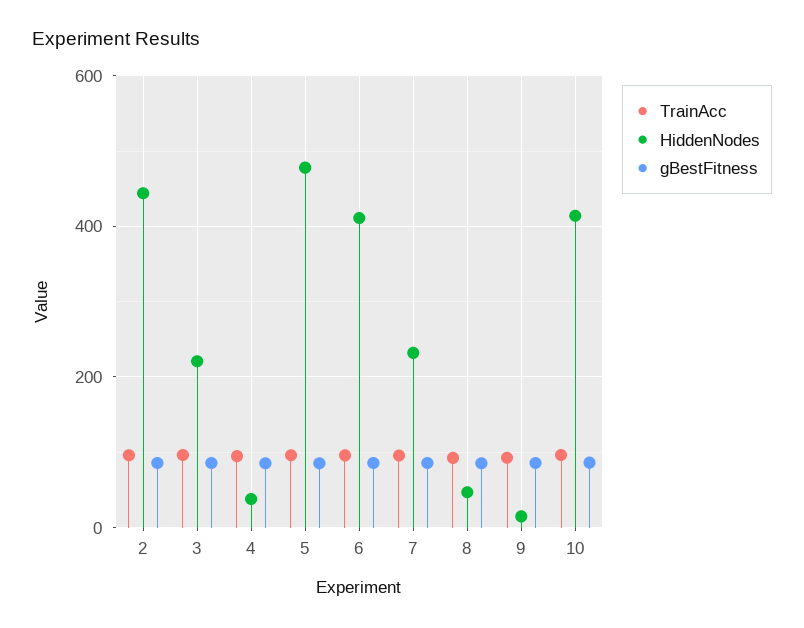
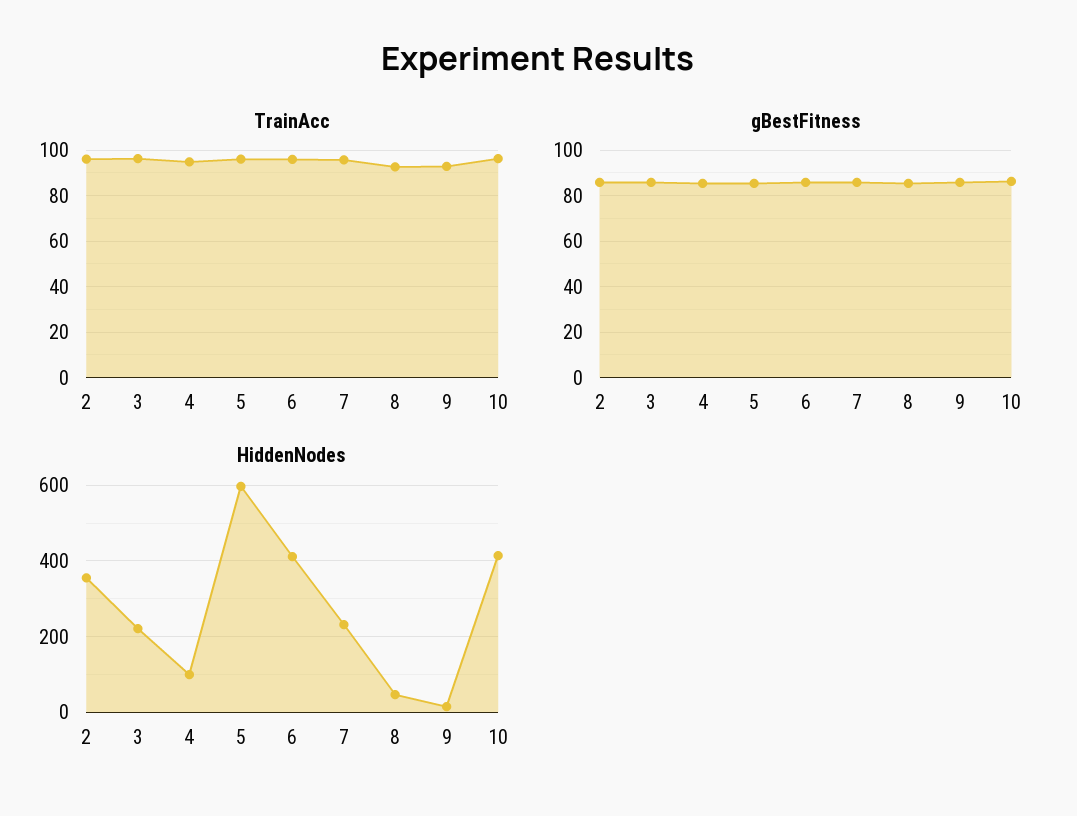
HiddenNodes, 2: 440 -> 360
HiddenNodes, 4: 40 -> 100
HiddenNodes, 5: 480 -> 600

